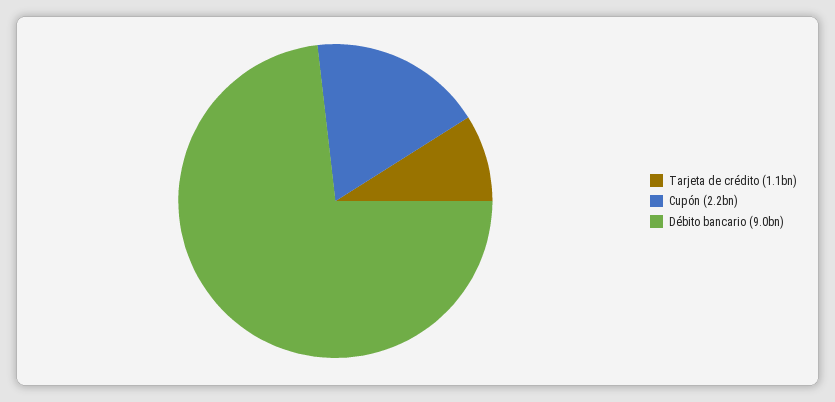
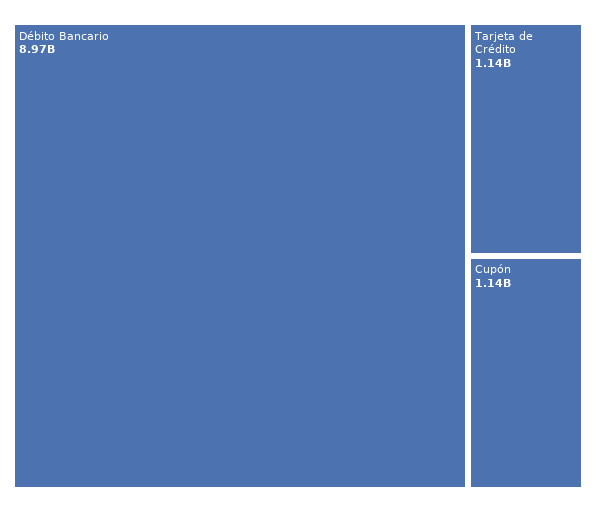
Cupón: 2200000000 -> 1140000000

